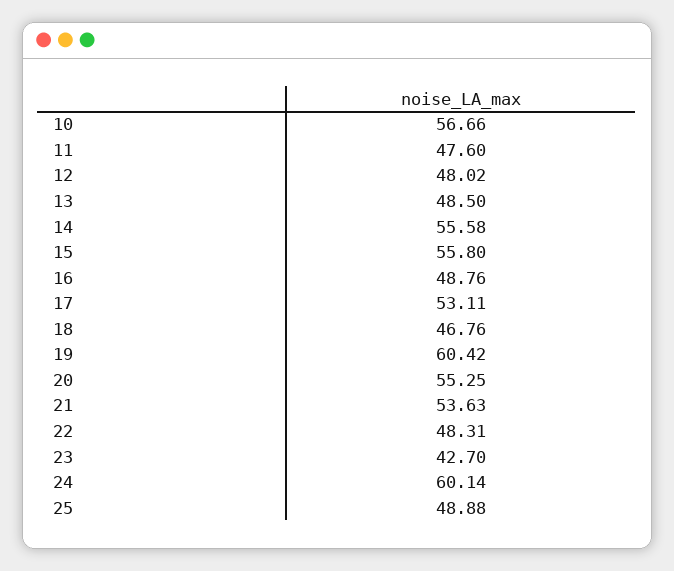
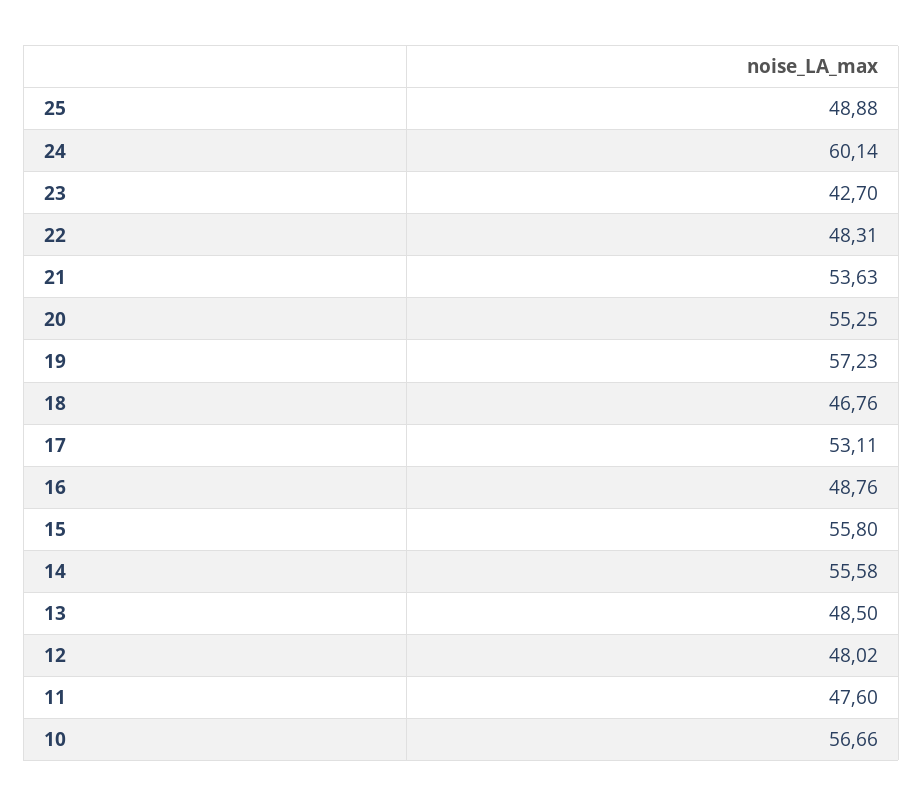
19: 60.42 -> 57.23

